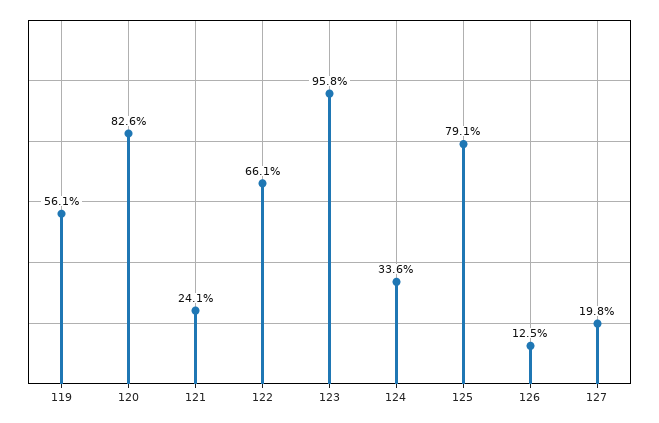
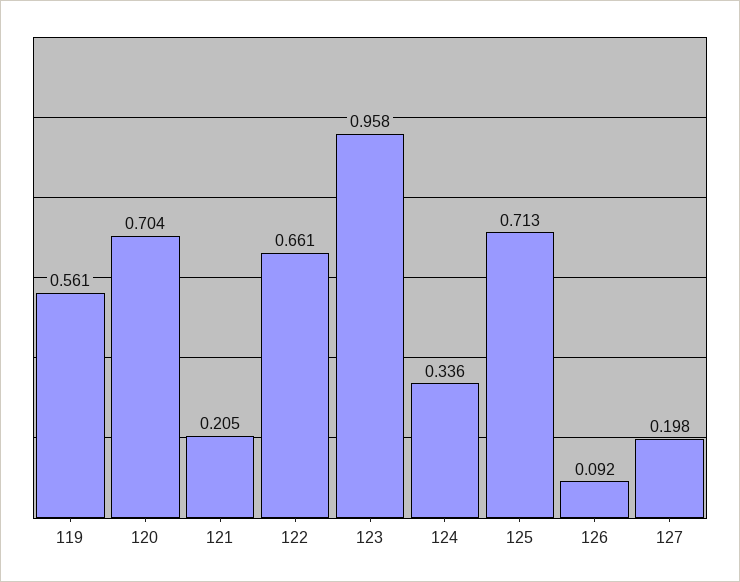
120: 0.826 -> 0.704
121: 0.241 -> 0.205
125: 0.791 -> 0.713
126: 0.125 -> 0.092

